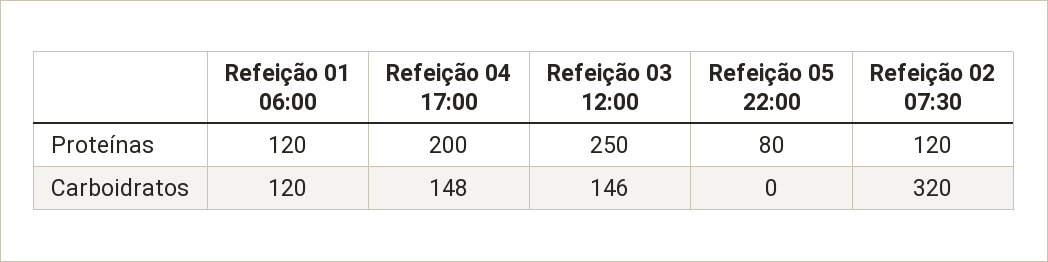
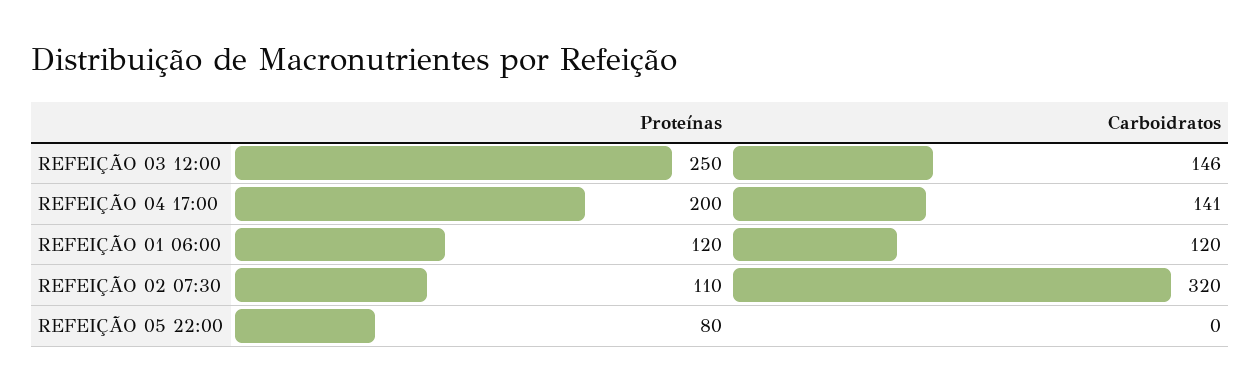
Refeição 02 07:30, Proteínas: 120 -> 110
Refeição 04 17:00, Carboidratos: 148 -> 141

